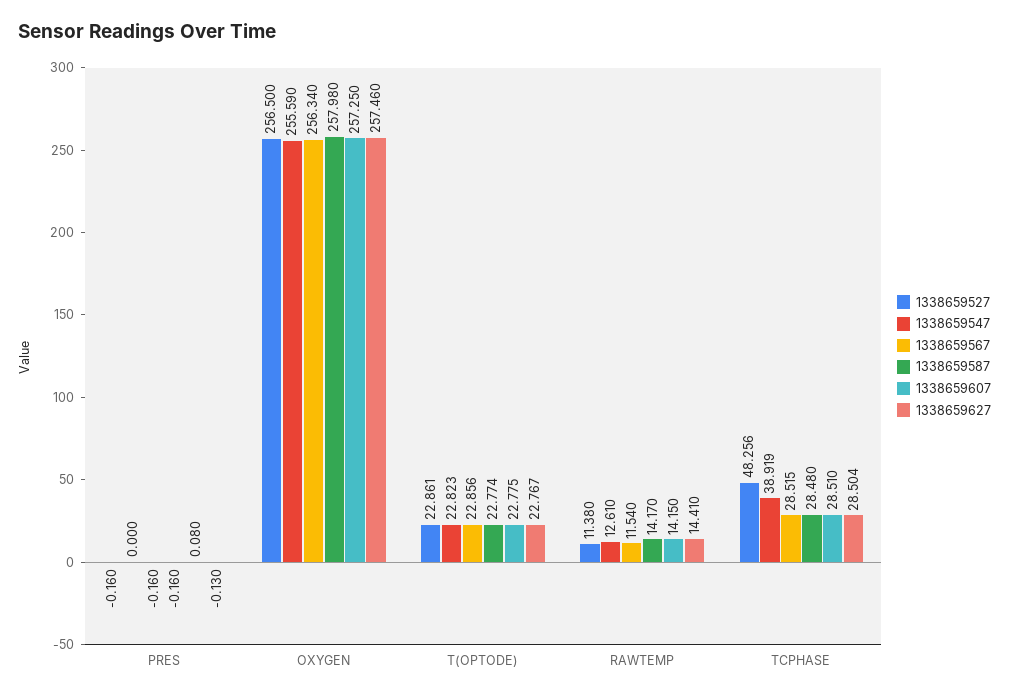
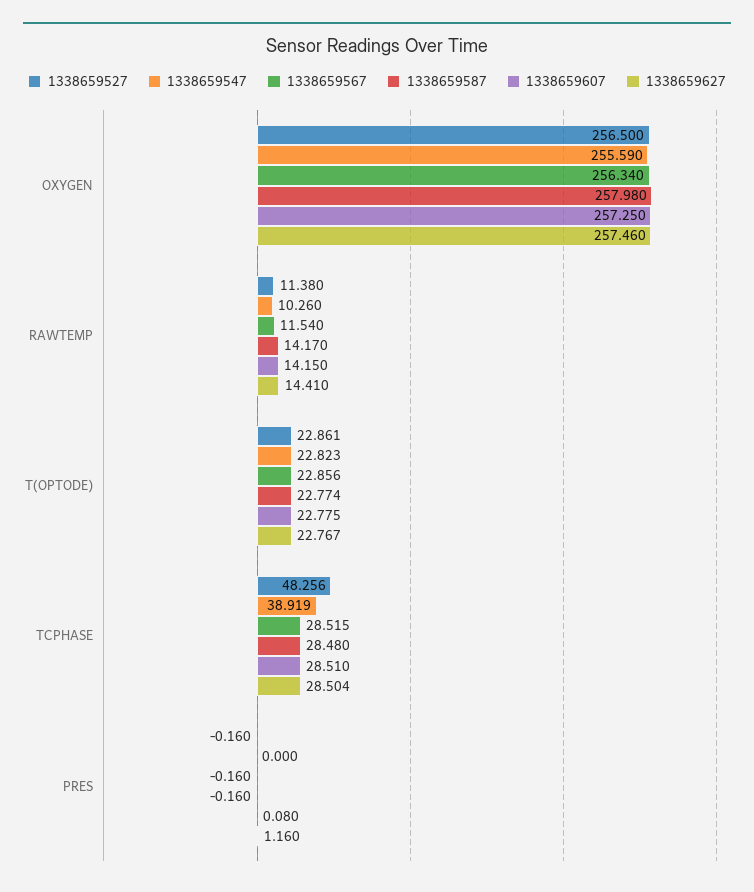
1338659627, PRES: -0.13 -> 1.16
1338659547, RAWTEMP: 12.61 -> 10.26

